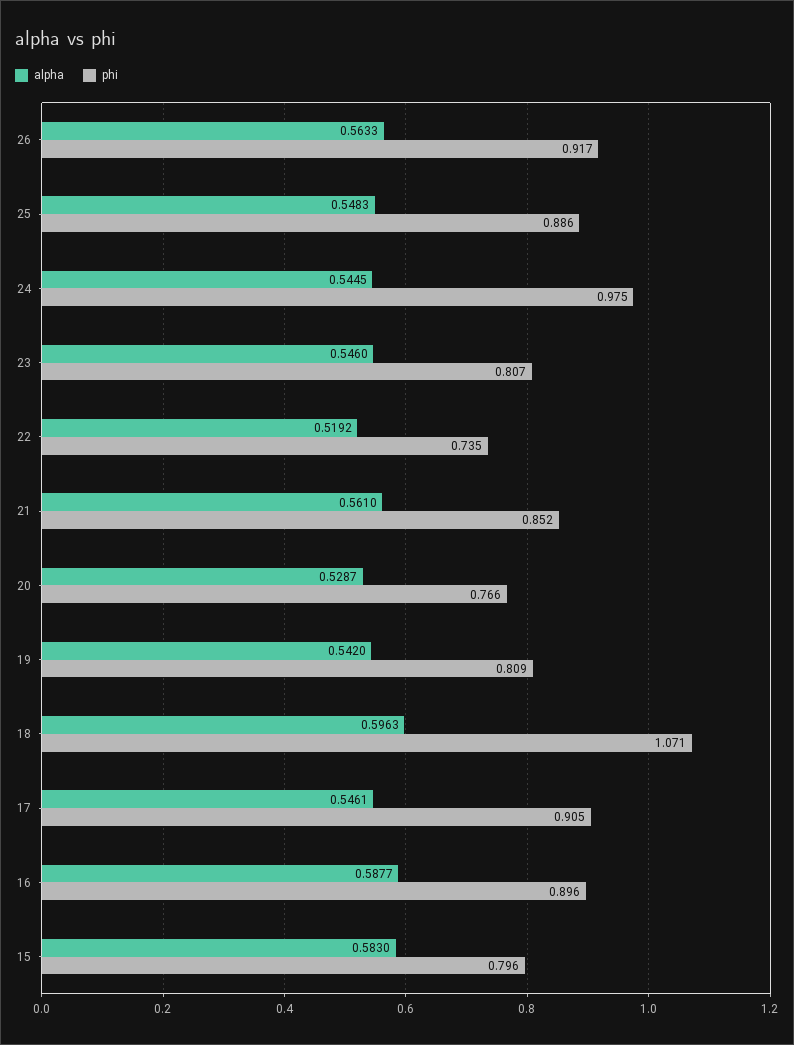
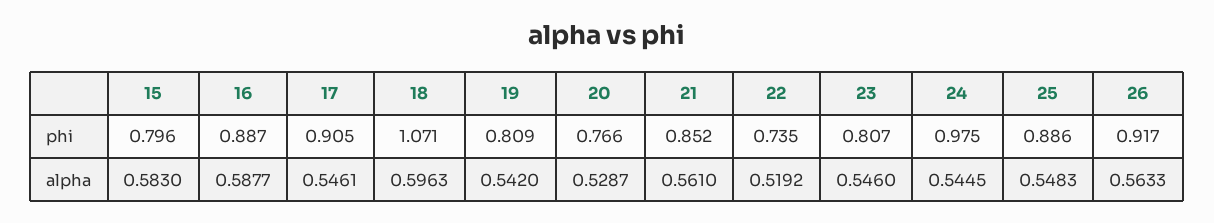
phi, 16: 0.896 -> 0.887

